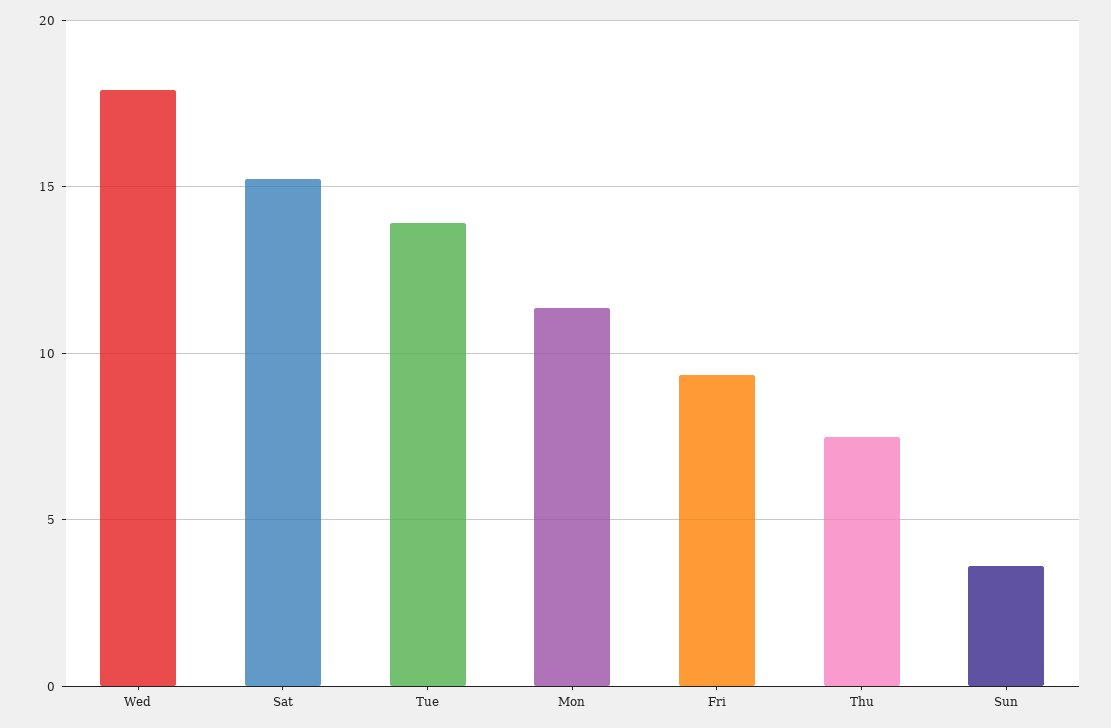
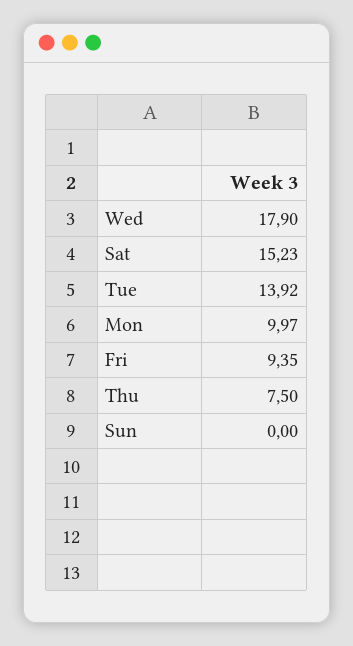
Mon: 11.5 -> 9.97
Sun: 3.5 -> 0

